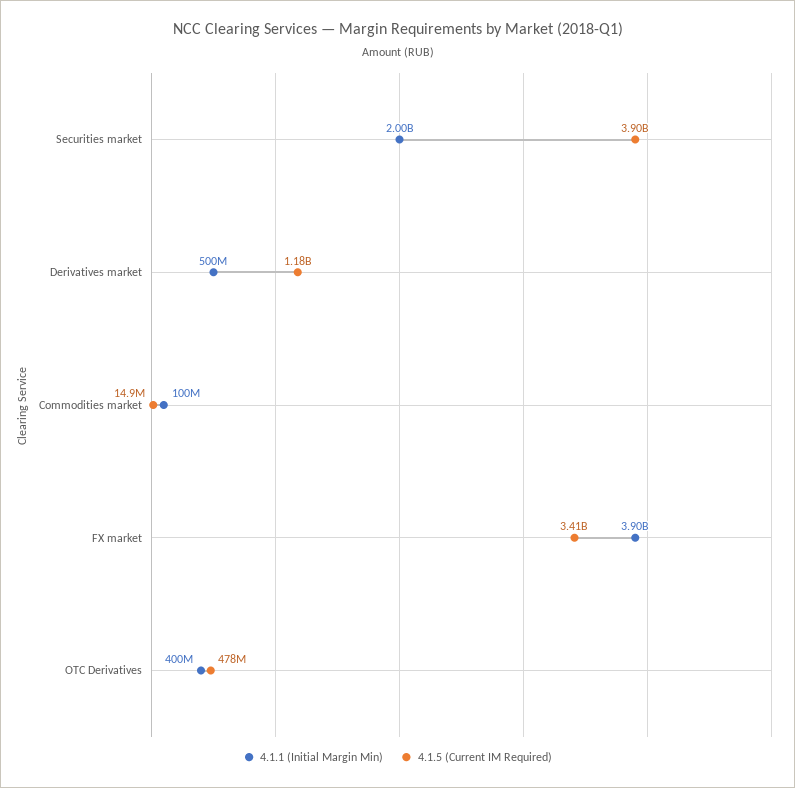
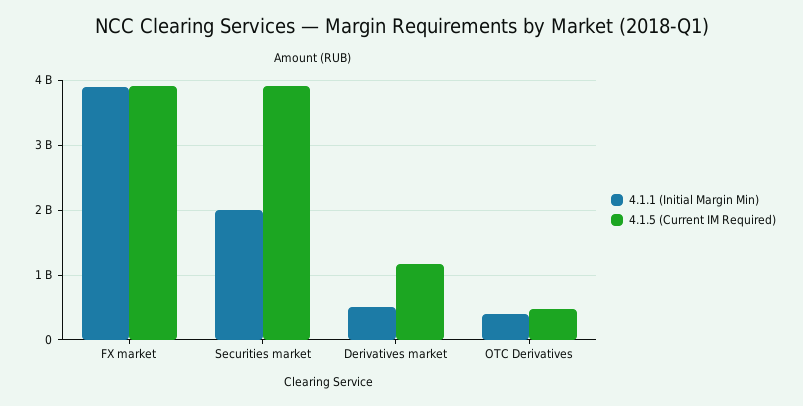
4.1.1 (Initial Margin Min), Commodities market: 100000000 -> none
4.1.5 (Current IM Required), Commodities market: 14900000 -> none
4.1.5 (Current IM Required), FX market: 3410000000 -> 3900000000

